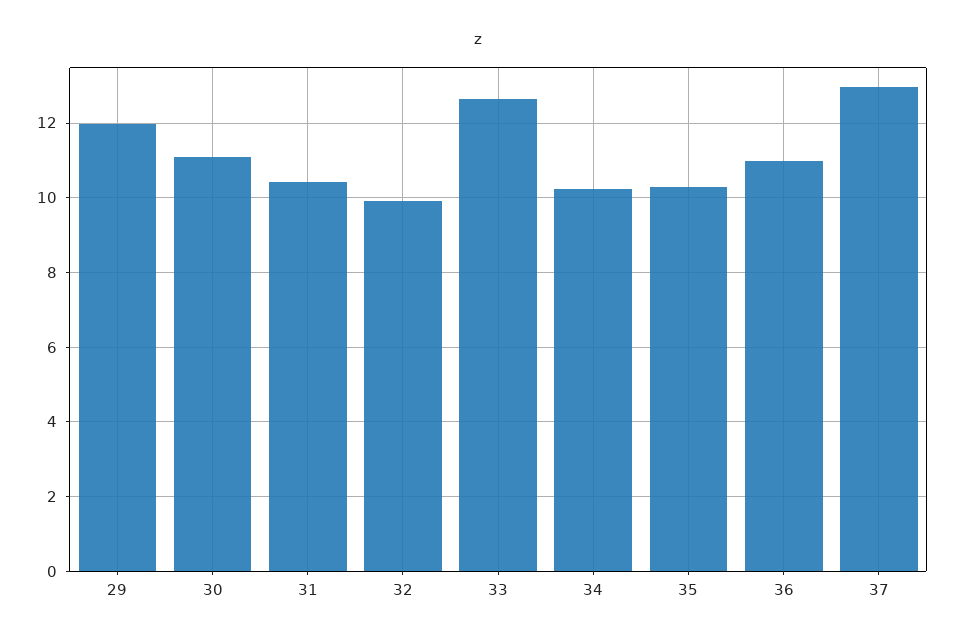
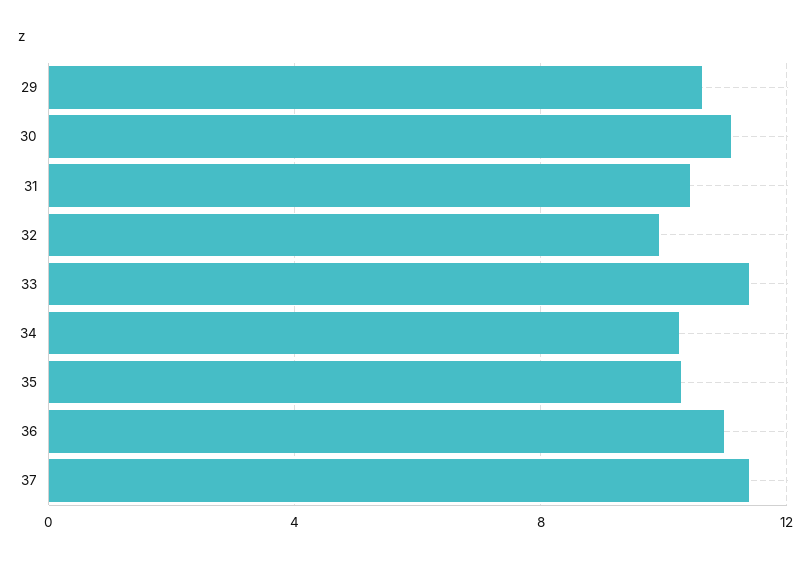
29: 12 -> 10.5
33: 12.6 -> 11.5
37: 13 -> 11.5

